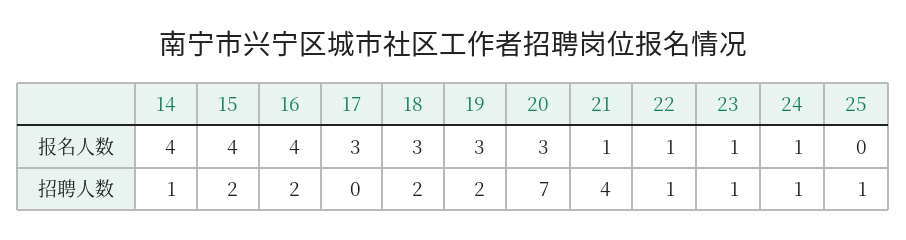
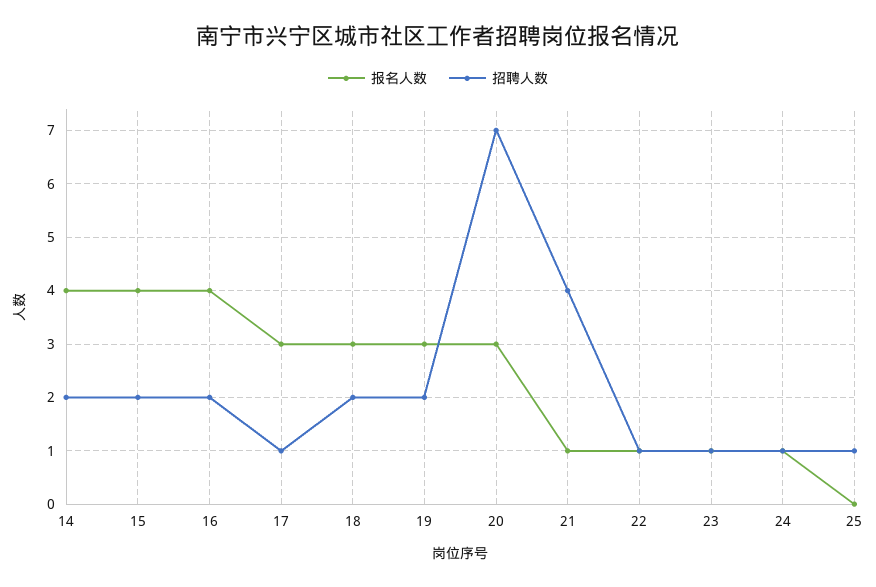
招聘人数, 14: 1 -> 2
招聘人数, 17: 0 -> 1

